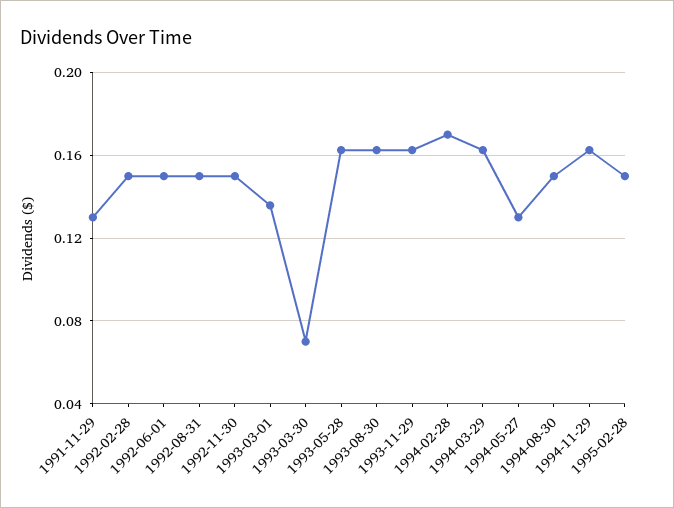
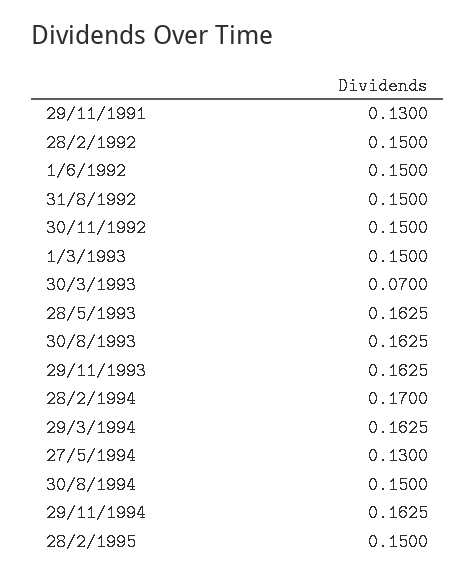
1993-03-01: 0.135 -> 0.15

